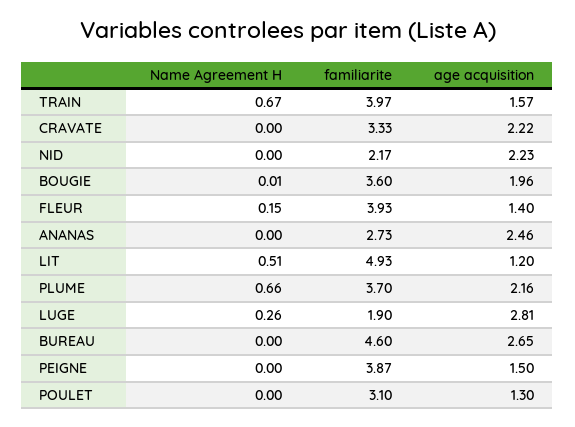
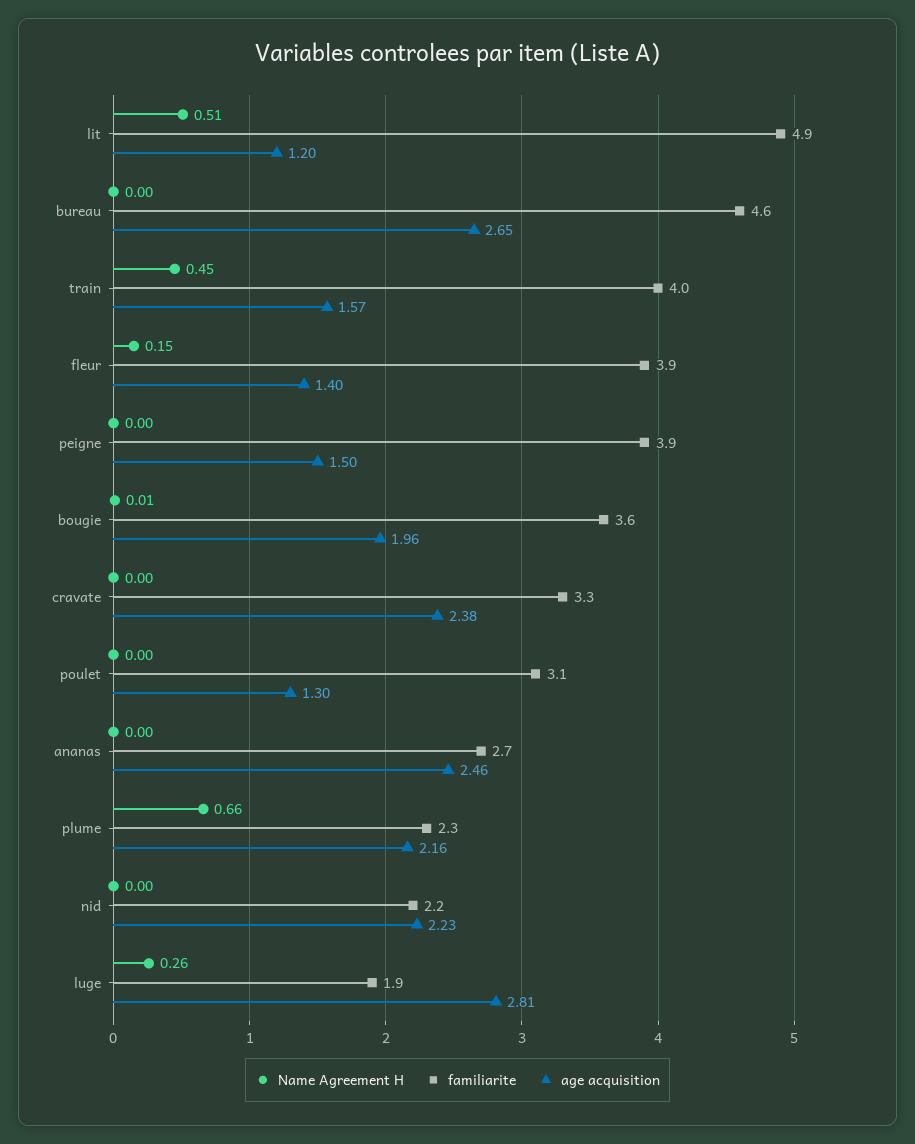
Name Agreement H, TRAIN: 0.67 -> 0.45
age acquisition, CRAVATE: 2.22 -> 2.38
familiarite, PLUME: 3.7 -> 2.3

